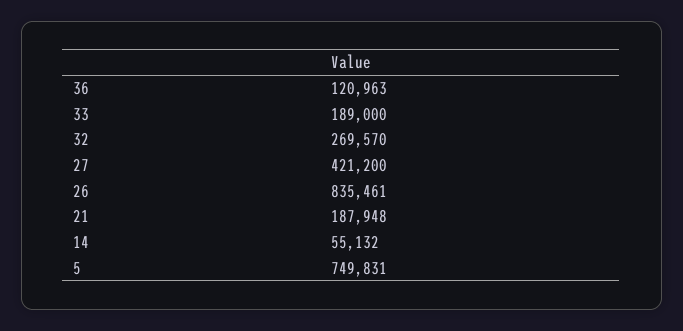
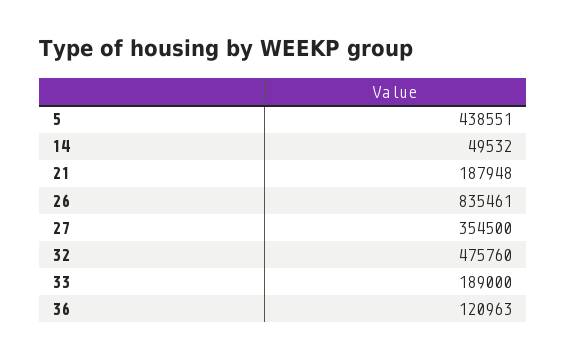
32: 269570 -> 475760
27: 421200 -> 354500
14: 55132 -> 49532
5: 749831 -> 438551

